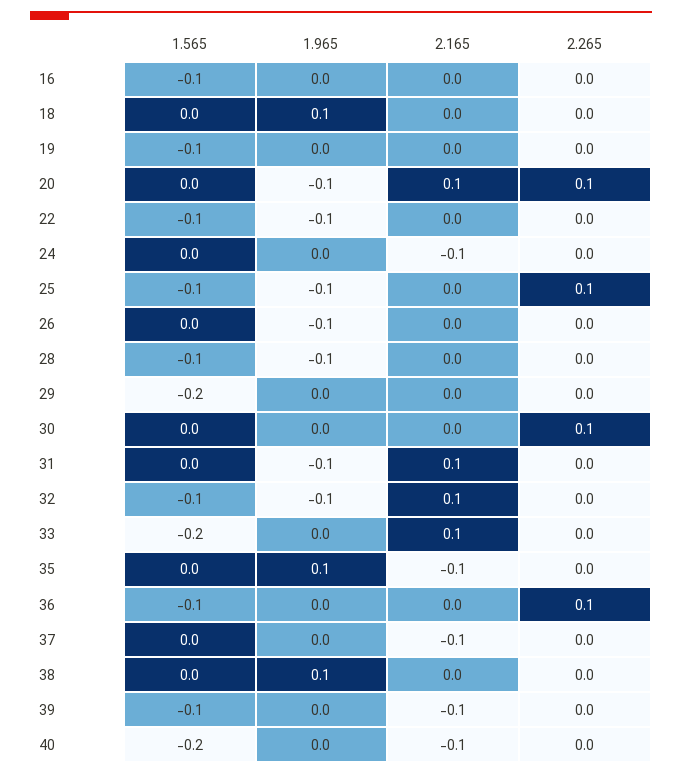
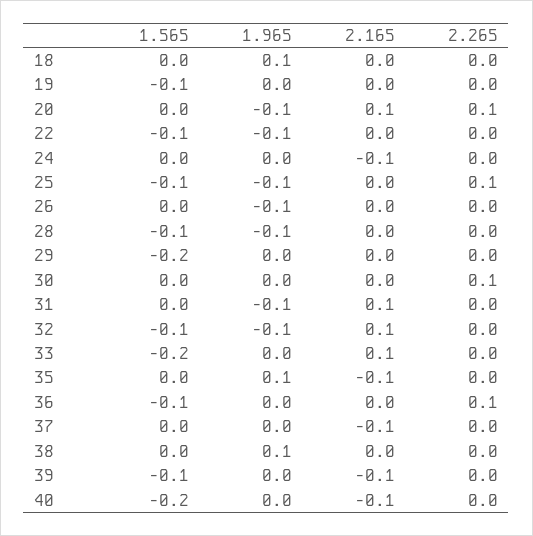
1.565, 16: -0.1 -> none
1.965, 16: 0 -> none
2.165, 16: 0 -> none
2.265, 16: 0 -> none

